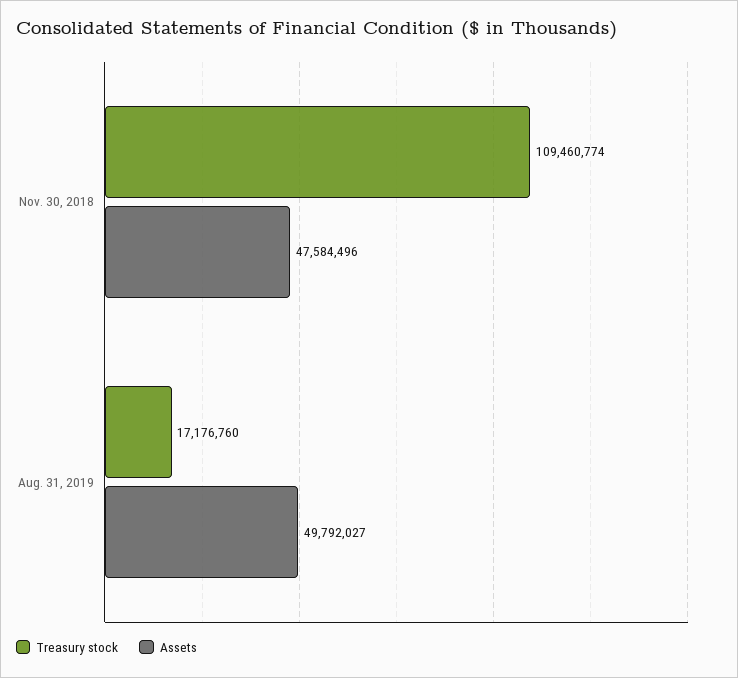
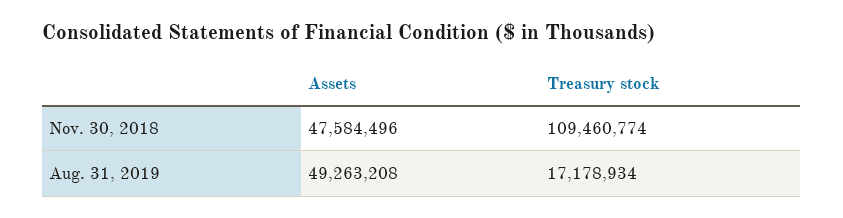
Treasury stock, Aug. 31, 2019: 17176760 -> 17178934
Assets, Aug. 31, 2019: 49792027 -> 49263208

